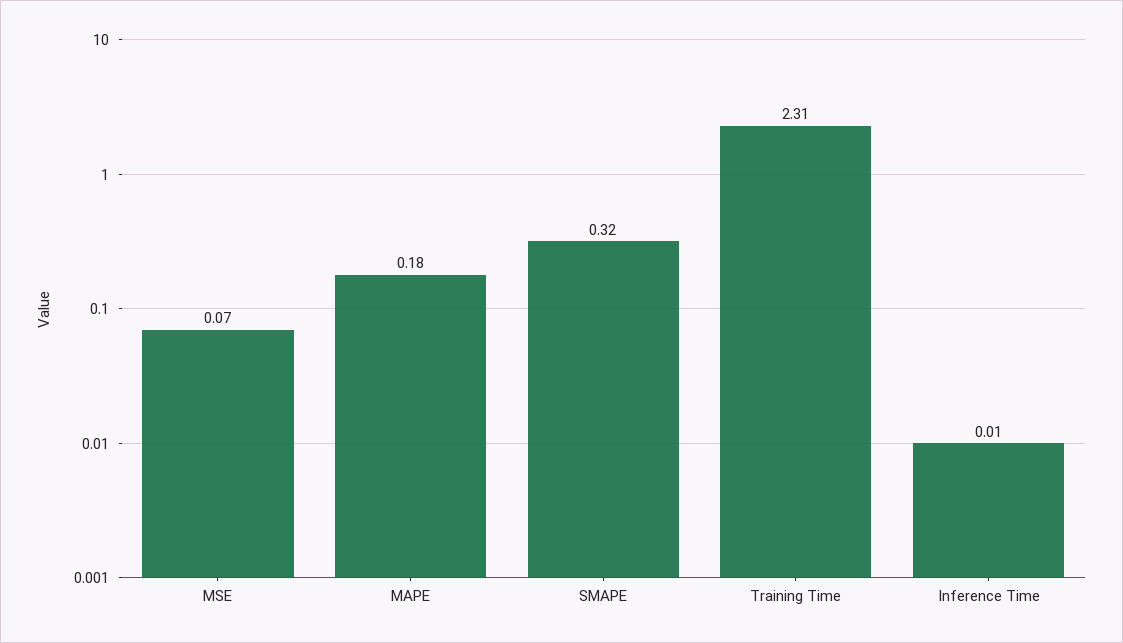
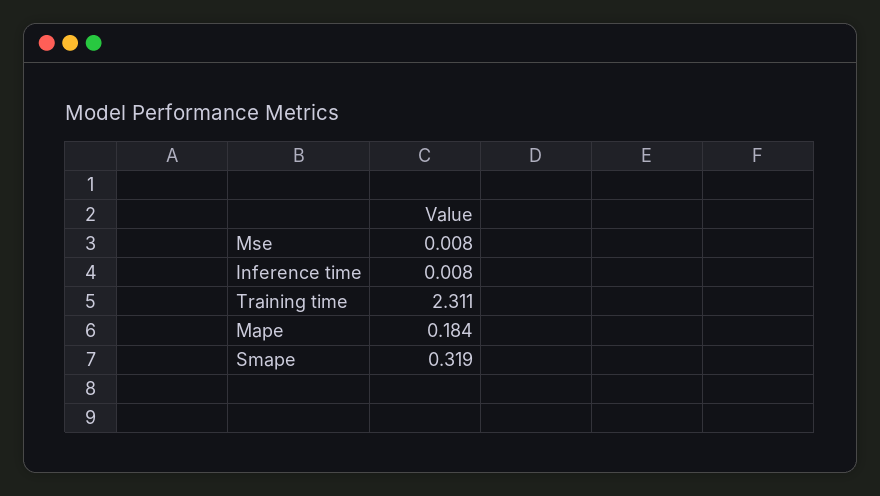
MSE: 0.07 -> 0.008

